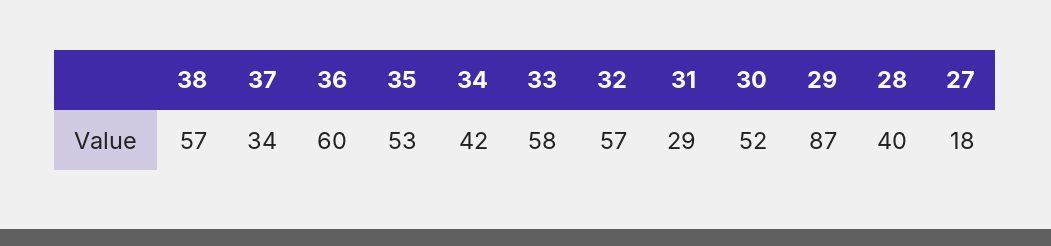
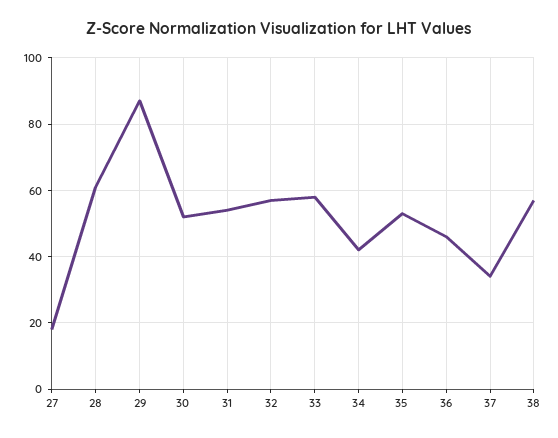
36: 60 -> 45
31: 29 -> 55
28: 40 -> 60

